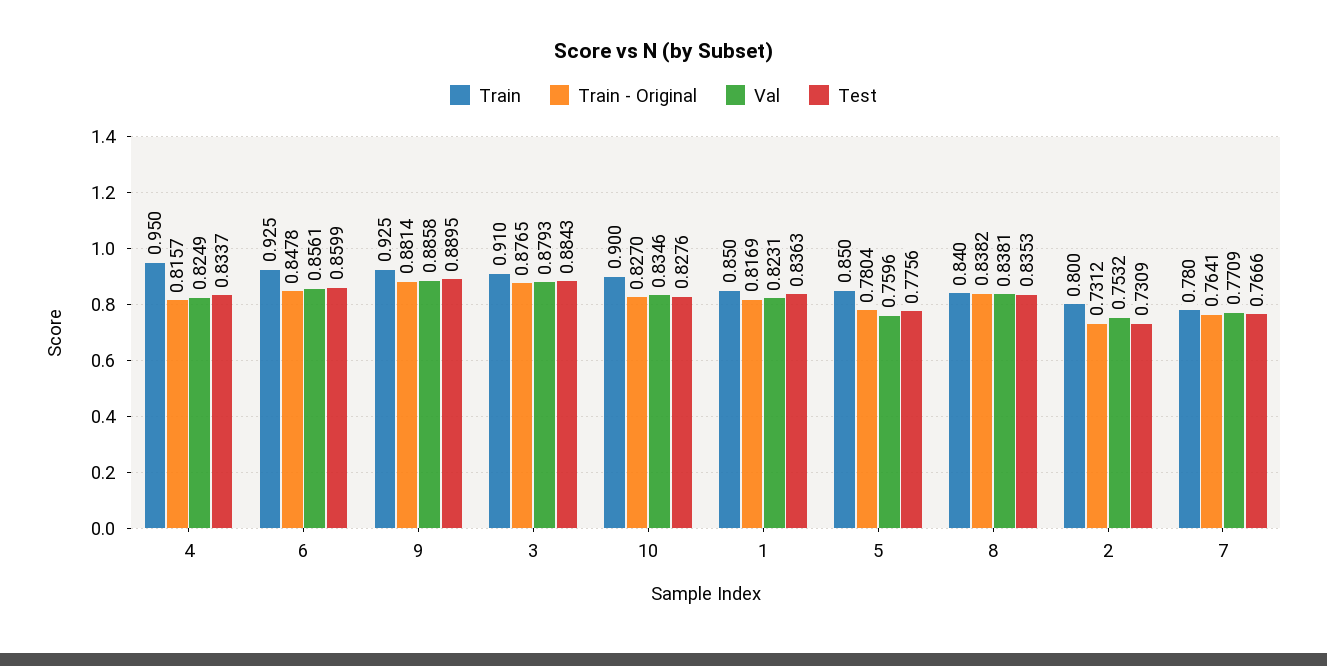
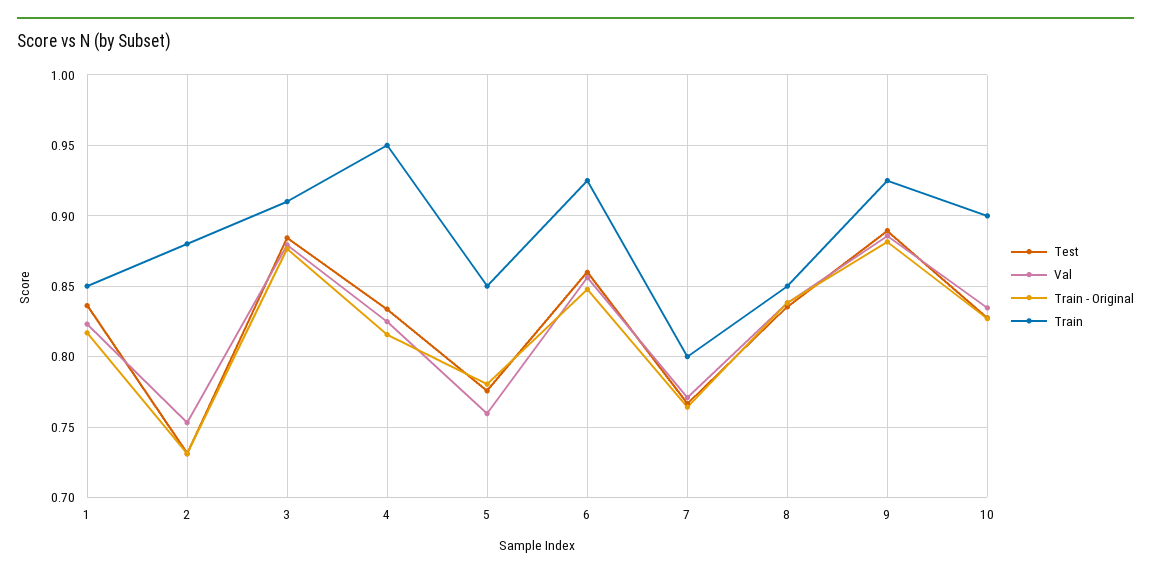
Train, 8: 0.84 -> 0.85
Train, 2: 0.8 -> 0.88
Train, 7: 0.78 -> 0.8

